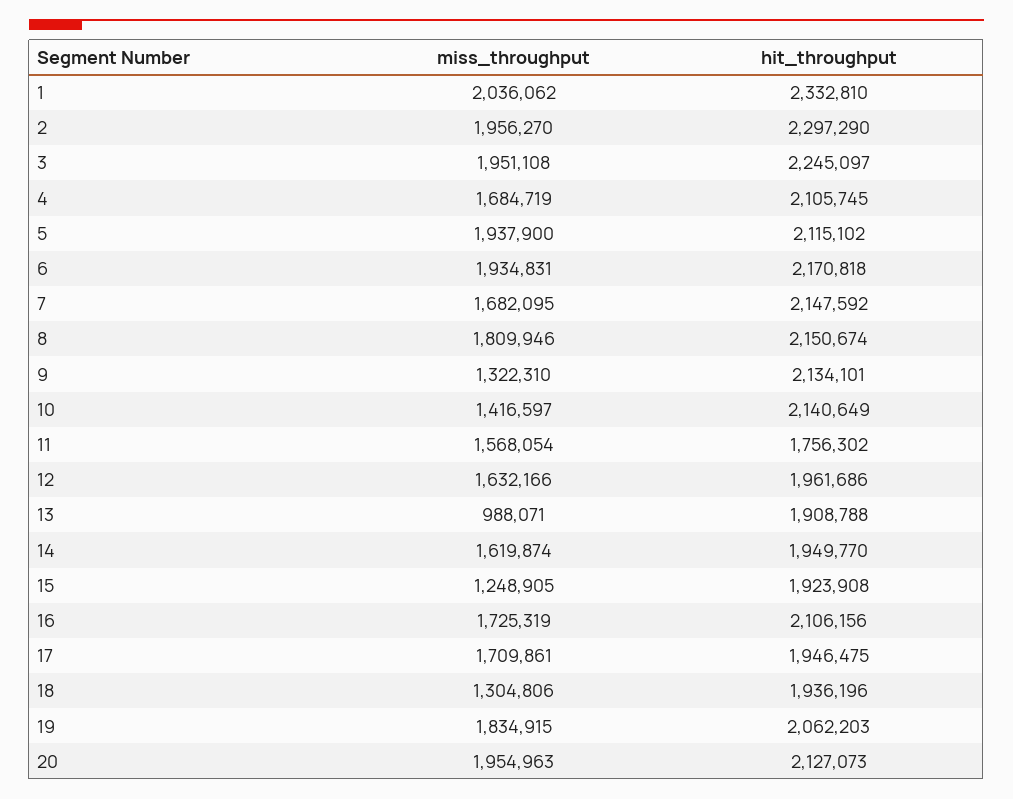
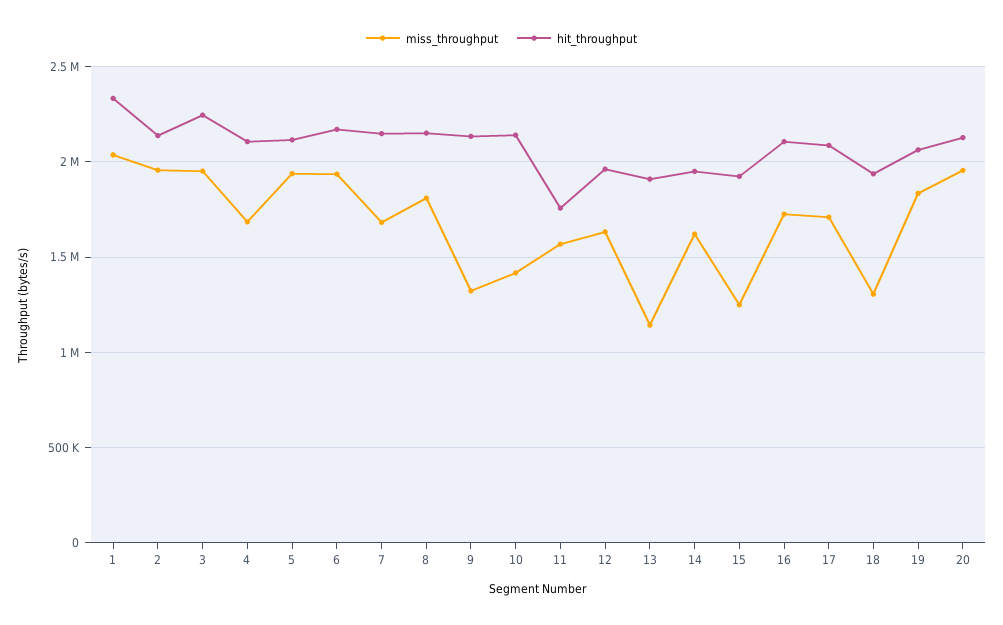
hit_throughput, 2: 2297290 -> 2150000
miss_throughput, 13: 988071 -> 1150000
hit_throughput, 17: 1946475 -> 2100000

